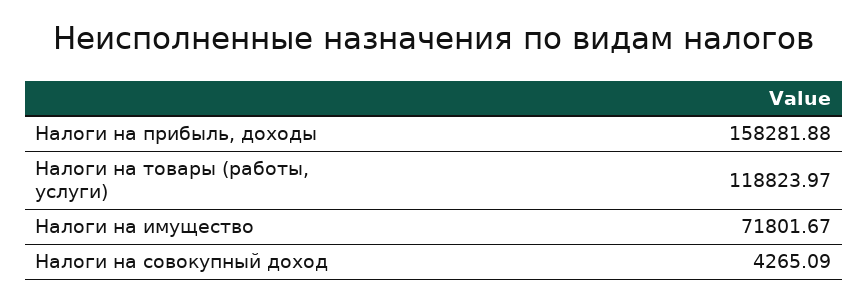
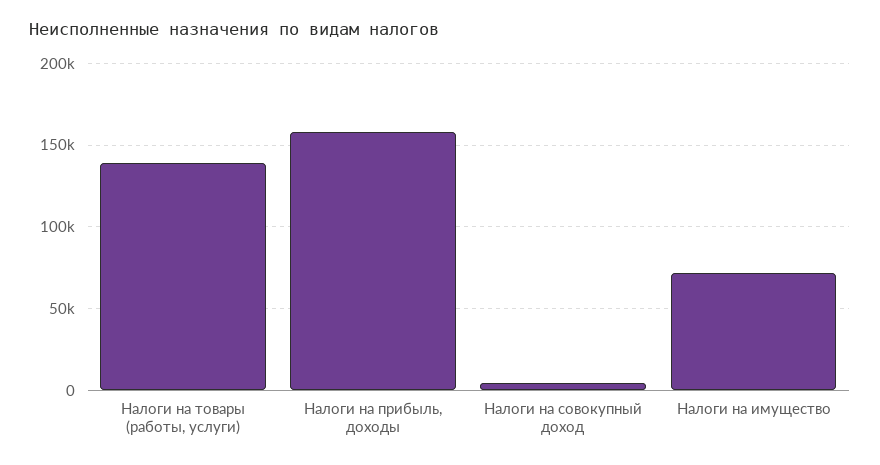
Налоги на товары (работы, услуги): 118823.97 -> 140000

